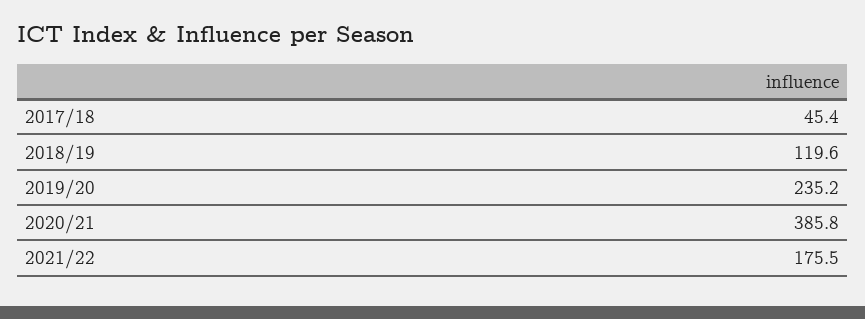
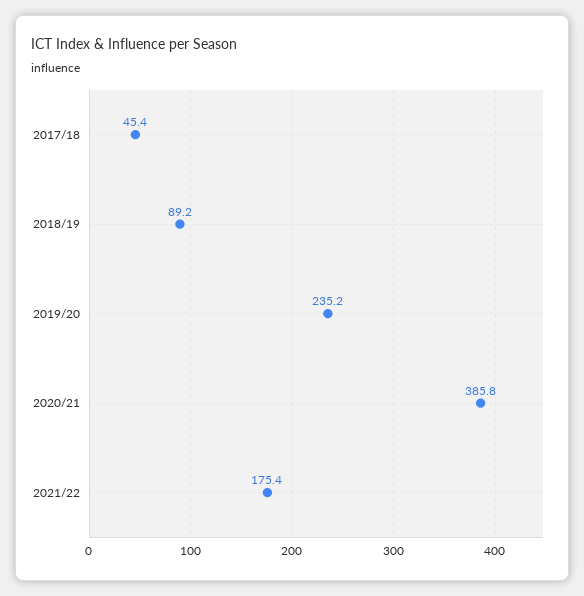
2018/19: 119.6 -> 89.2
2021/22: 175.5 -> 175.4

